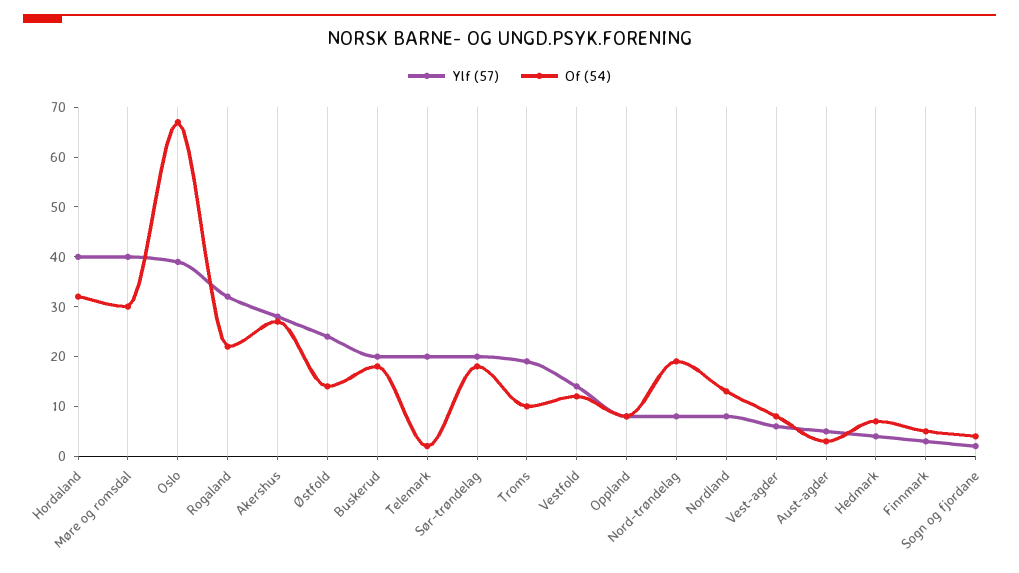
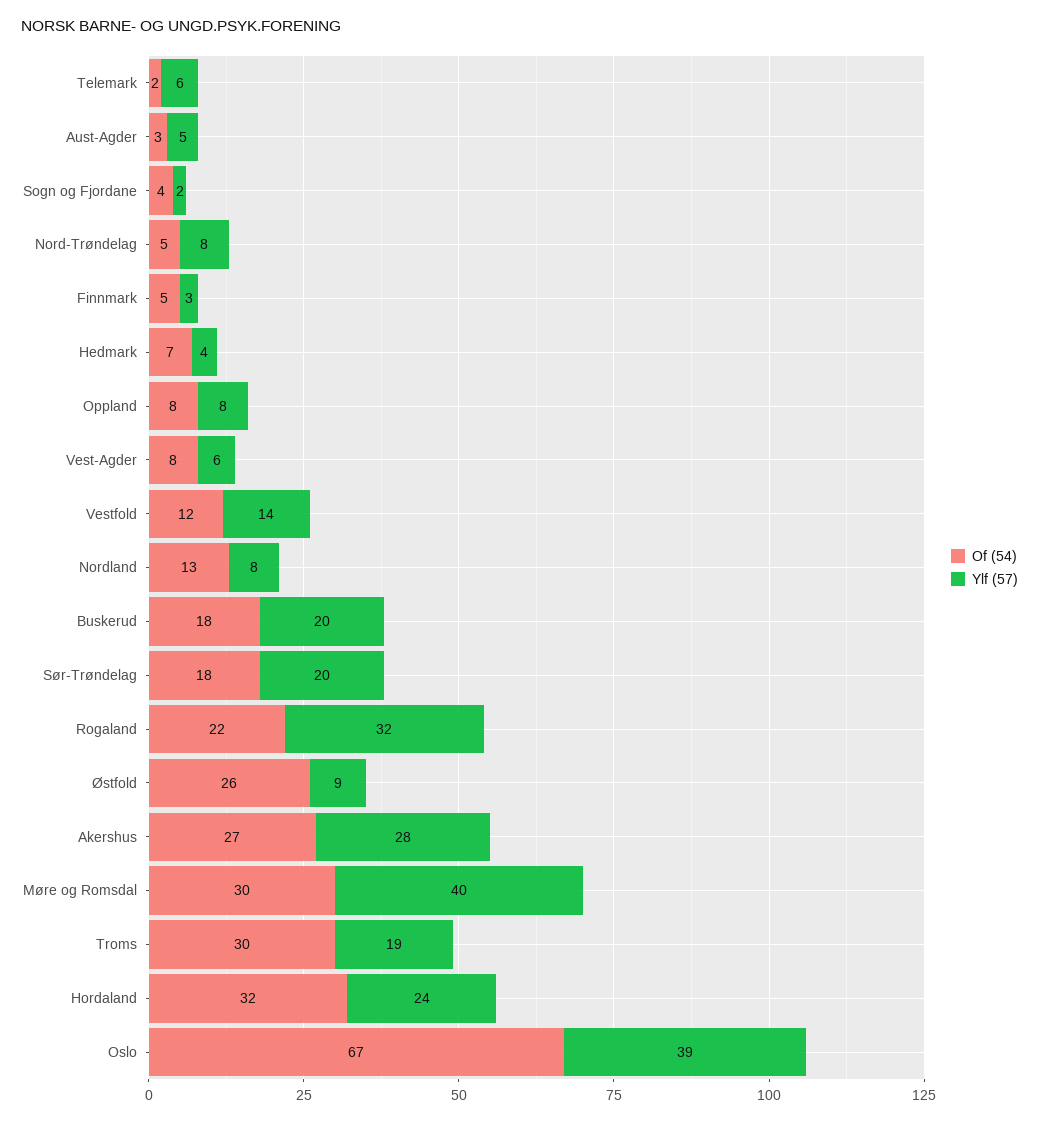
Ylf (57), Hordaland: 40 -> 24
Ylf (57), Østfold: 25 -> 9
Of (54), Østfold: 15 -> 26
Ylf (57), Telemark: 20 -> 6
Of (54), Troms: 10 -> 30
Of (54), Nord-trøndelag: 20 -> 5

